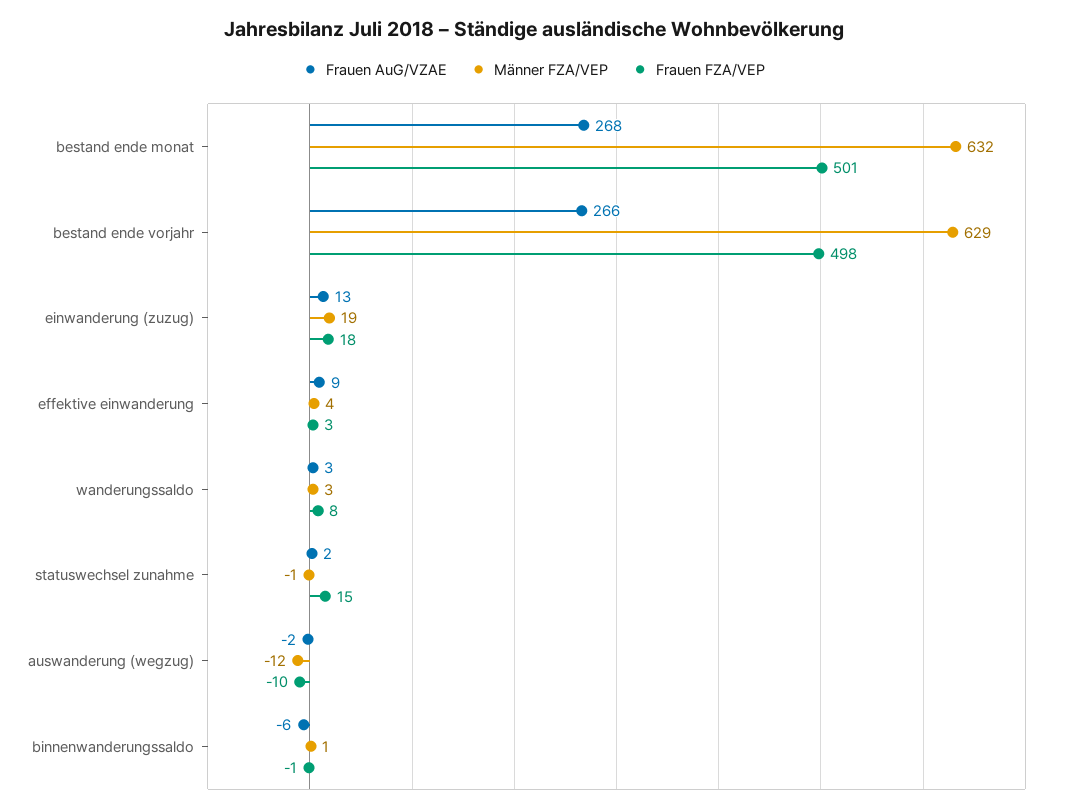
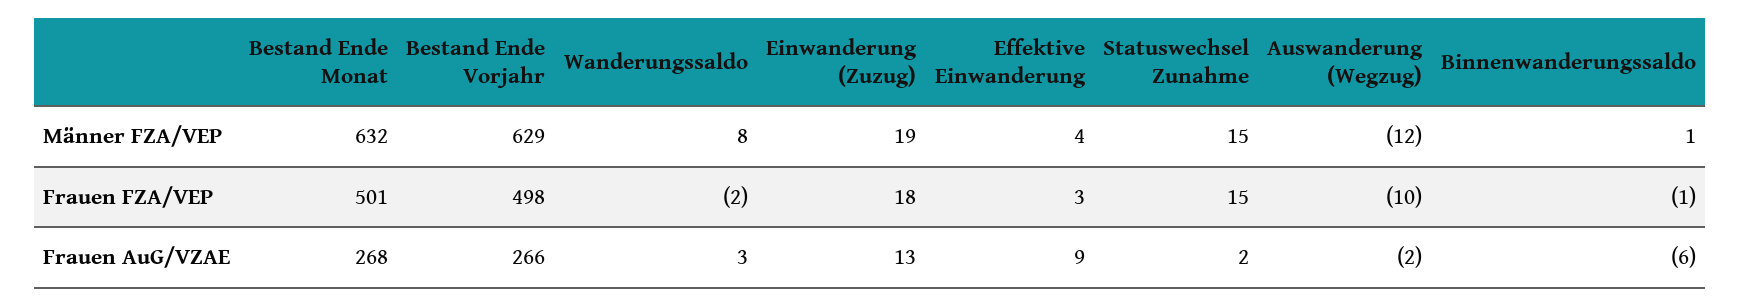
Männer FZA/VEP, wanderungssaldo: 3 -> 8
Frauen FZA/VEP, wanderungssaldo: 8 -> -2
Männer FZA/VEP, statuswechsel zunahme: -1 -> 15

